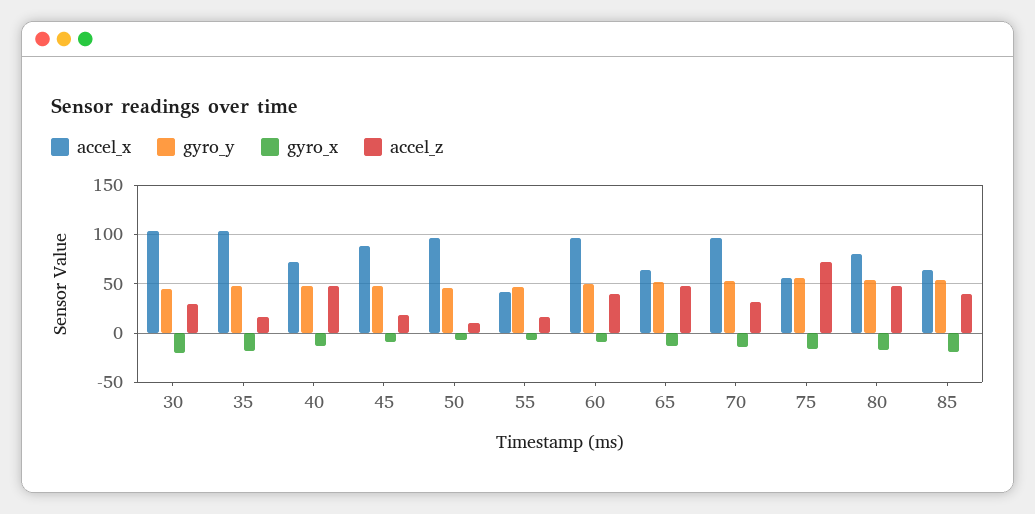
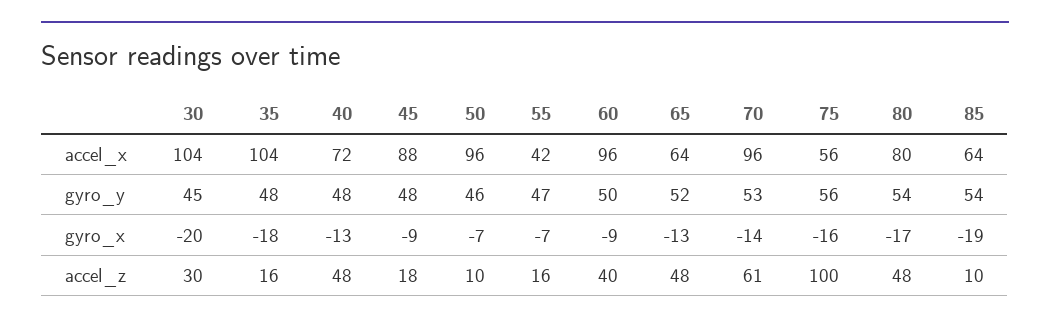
accel_z, 70: 30 -> 61
accel_z, 75: 70 -> 100
accel_z, 85: 40 -> 10

